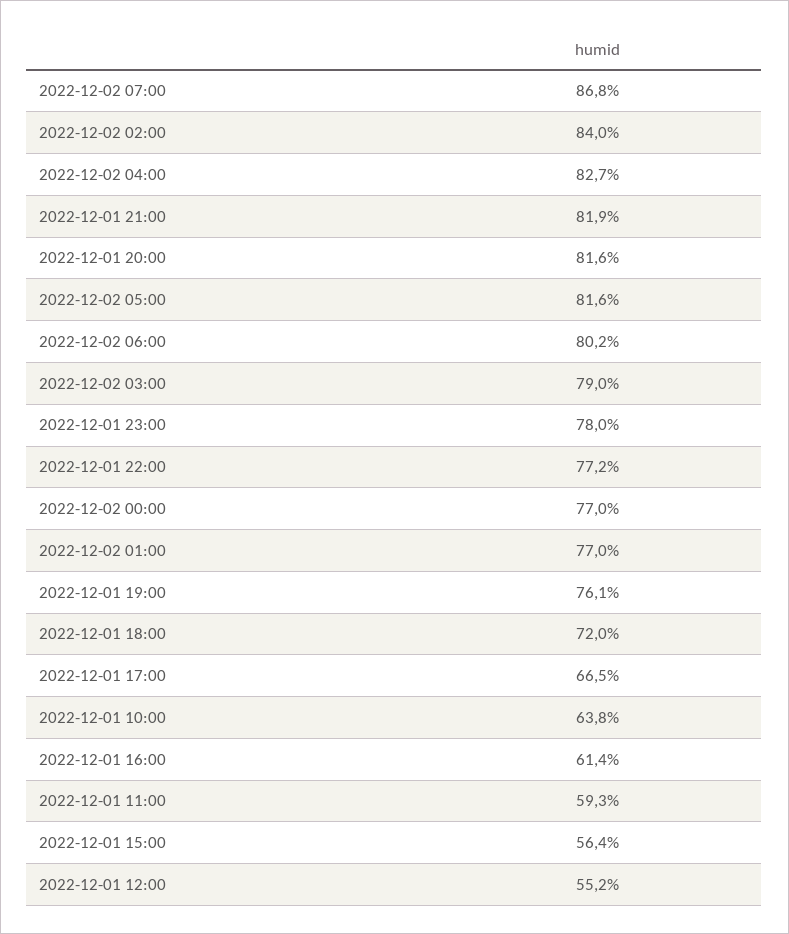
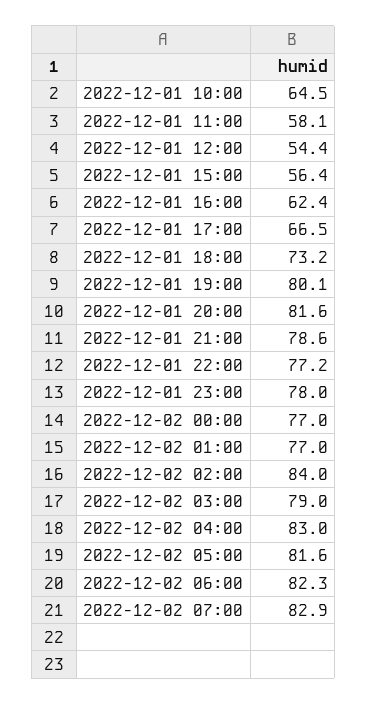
2022-12-02 07:00: 86.8 -> 82.9
2022-12-02 04:00: 82.7 -> 83
2022-12-01 21:00: 81.9 -> 78.6
2022-12-02 06:00: 80.2 -> 82.3
2022-12-01 19:00: 76.1 -> 80.1
2022-12-01 18:00: 72 -> 73.2
2022-12-01 10:00: 63.8 -> 64.5
2022-12-01 16:00: 61.4 -> 62.4
2022-12-01 11:00: 59.3 -> 58.1
2022-12-01 12:00: 55.2 -> 54.4

